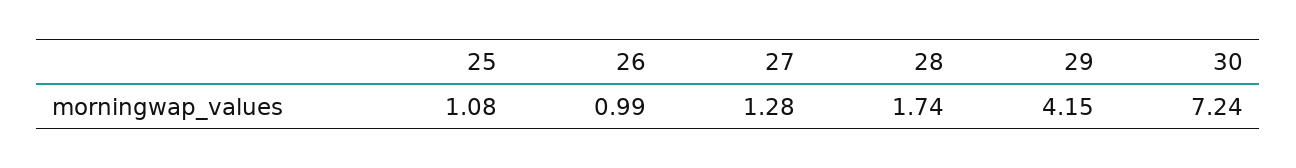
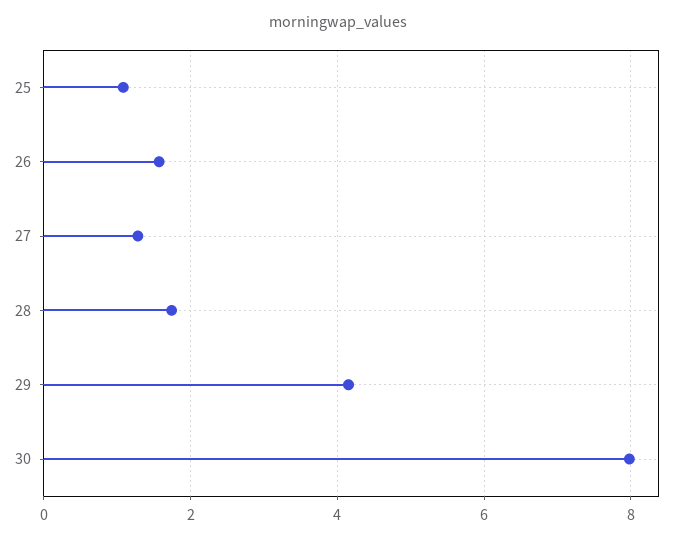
26: 0.99 -> 1.6
30: 7.24 -> 8

